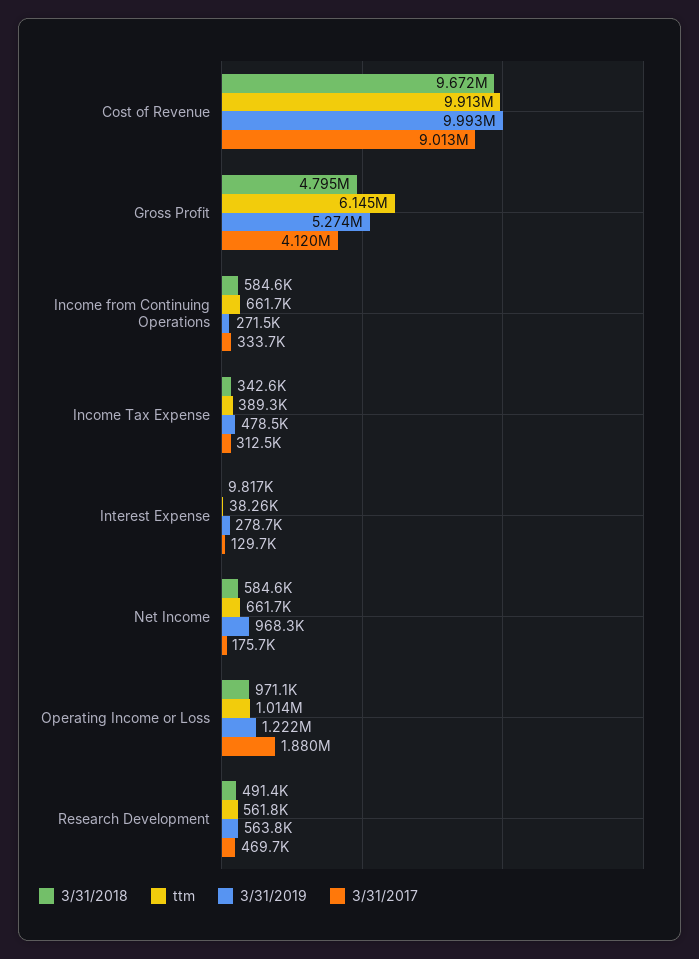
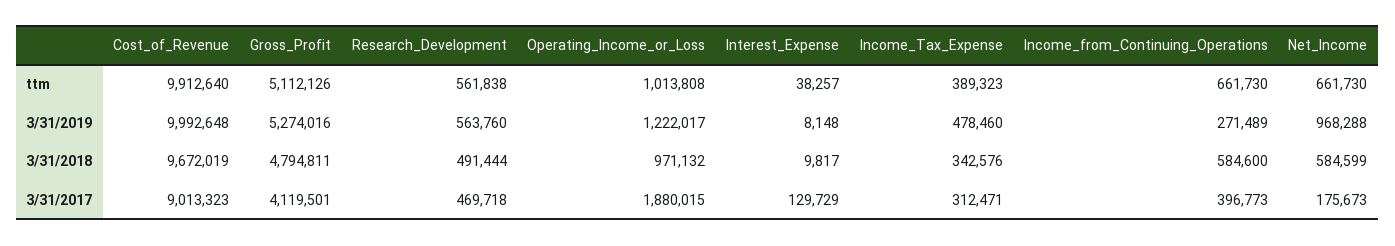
ttm, Gross Profit: 6145000 -> 5112126
3/31/2017, Income from Continuing Operations: 333700 -> 396773
3/31/2019, Interest Expense: 278700 -> 8148

